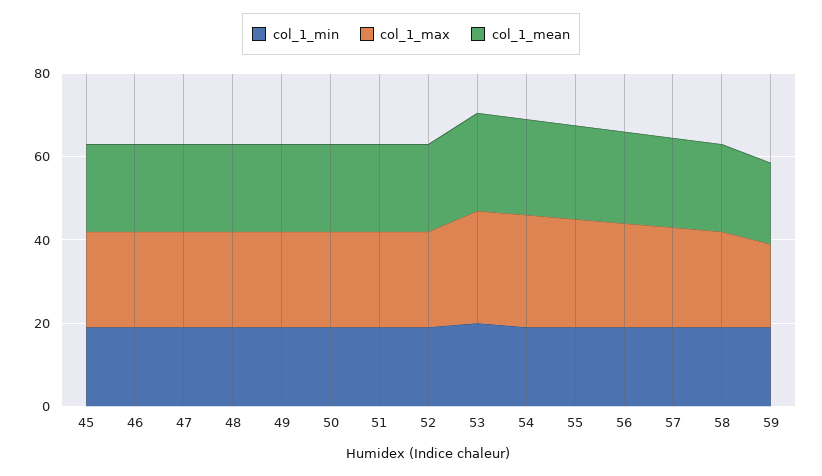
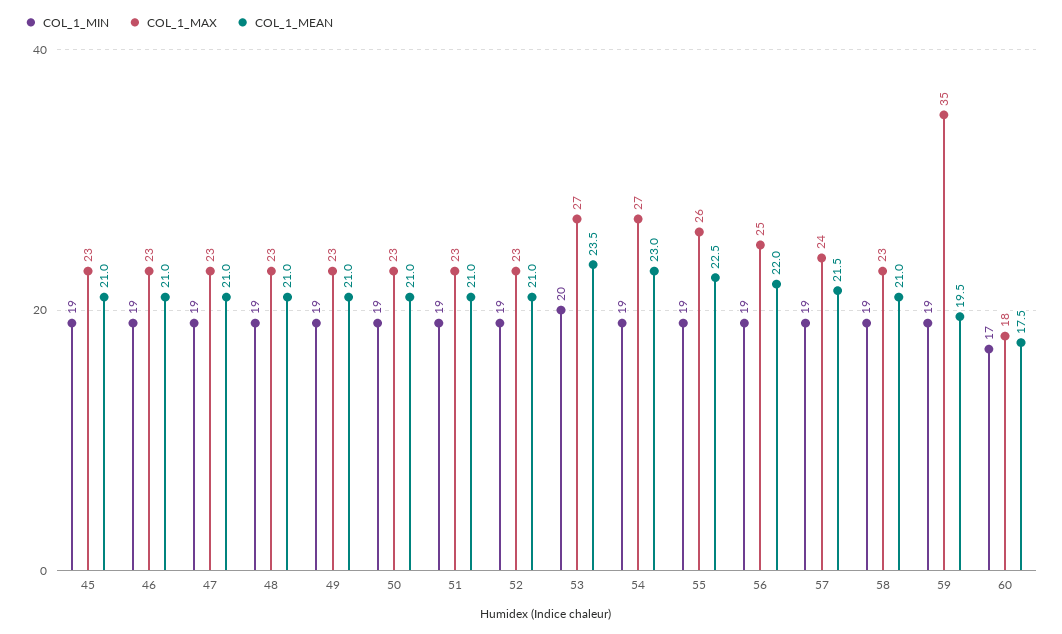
col_1_max, 59: 20 -> 35
col_1_min, 60: none -> 17
col_1_max, 60: none -> 18
col_1_mean, 60: none -> 17.5

